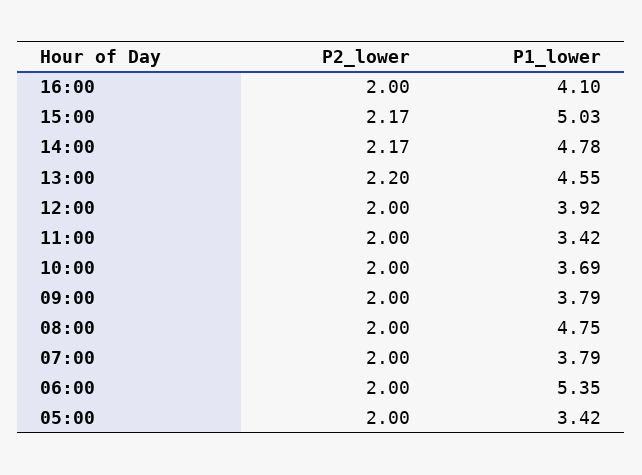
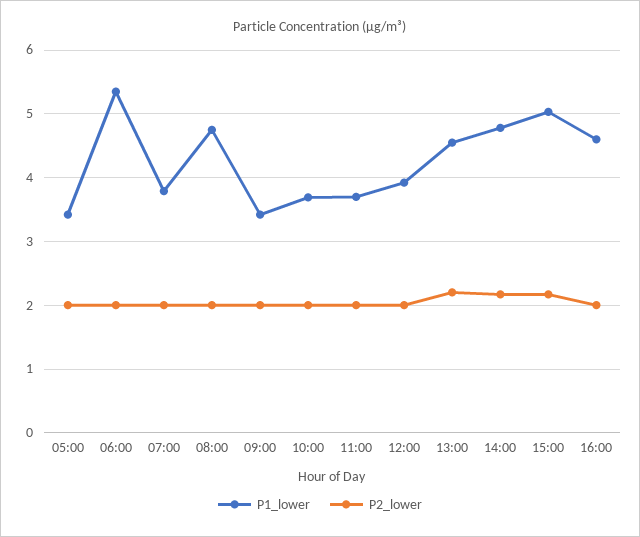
P1_lower, 16:00: 4.1 -> 4.6
P1_lower, 11:00: 3.42 -> 3.7
P1_lower, 09:00: 3.79 -> 3.4

